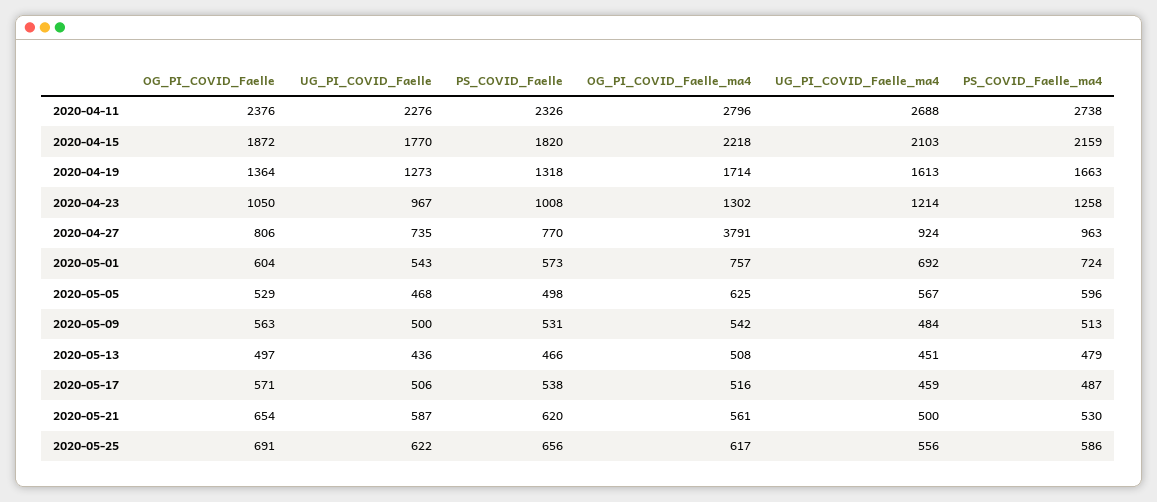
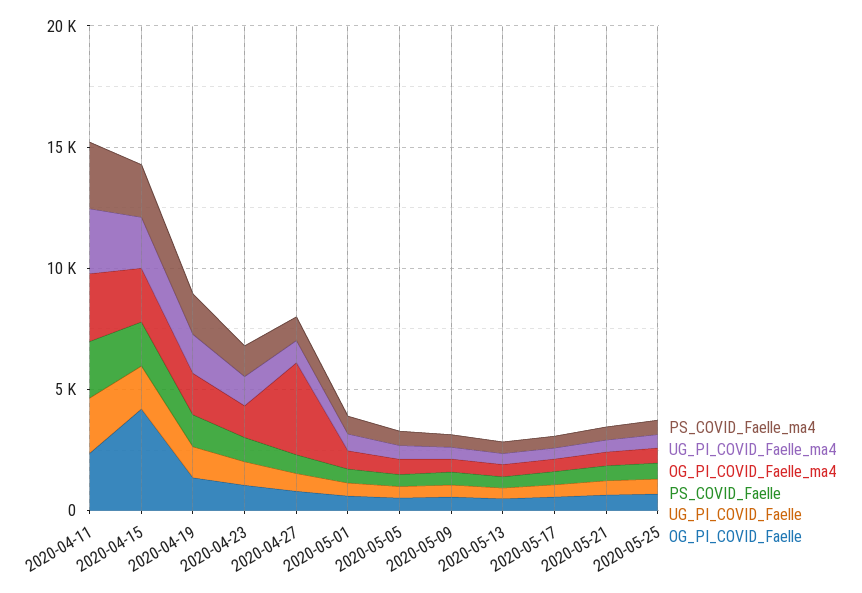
OG_PI_COVID_Faelle, 2020-04-15: 1872 -> 4000

